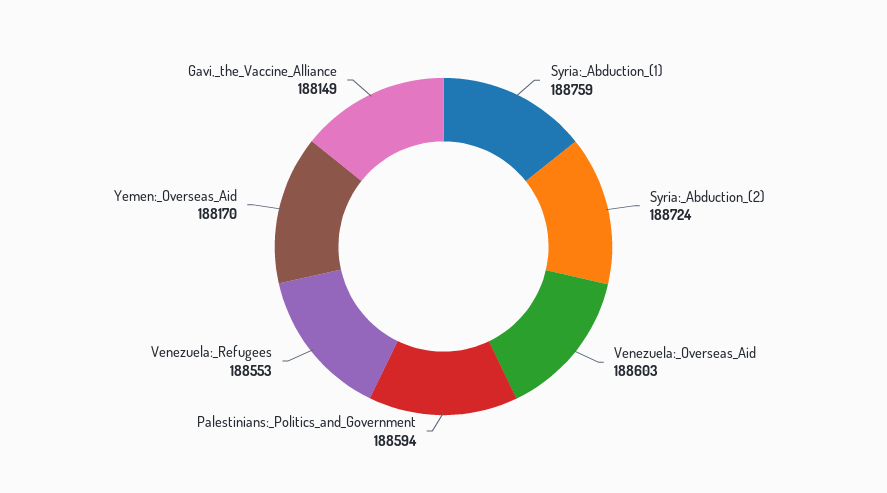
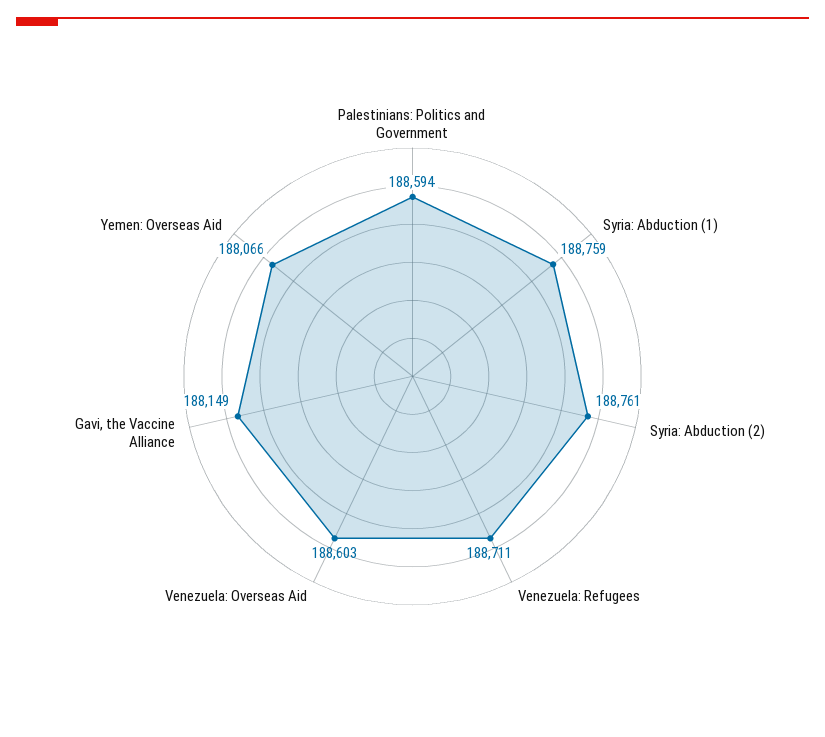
Syria:_Abduction_(2): 188724 -> 188761
Venezuela:_Refugees: 188553 -> 188711
Yemen:_Overseas_Aid: 188170 -> 188066

